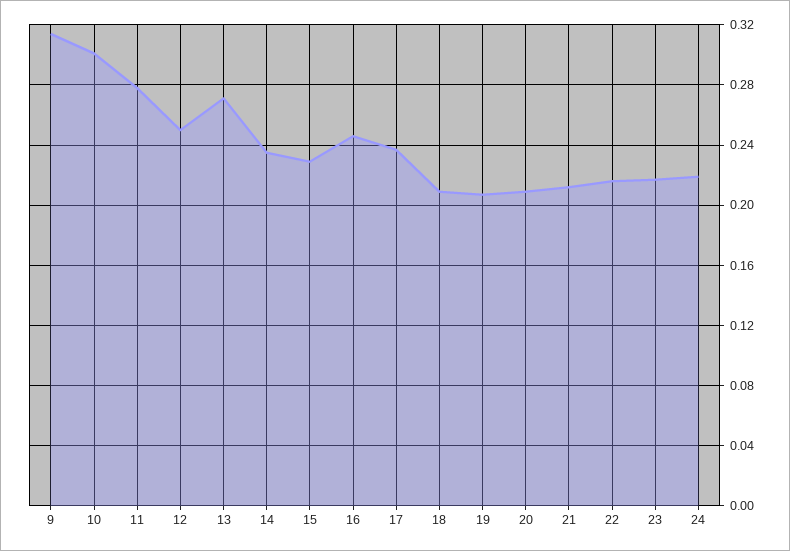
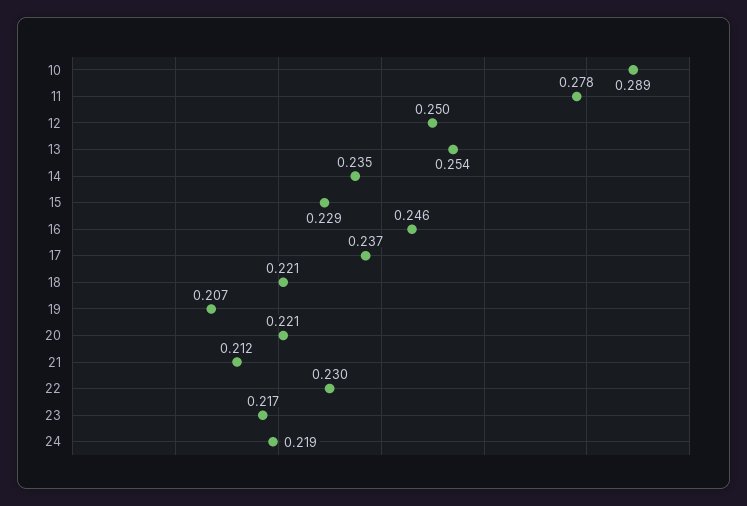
9: 0.315 -> none
10: 0.3 -> 0.289
13: 0.27 -> 0.254
18: 0.21 -> 0.221
20: 0.21 -> 0.221
22: 0.215 -> 0.23

